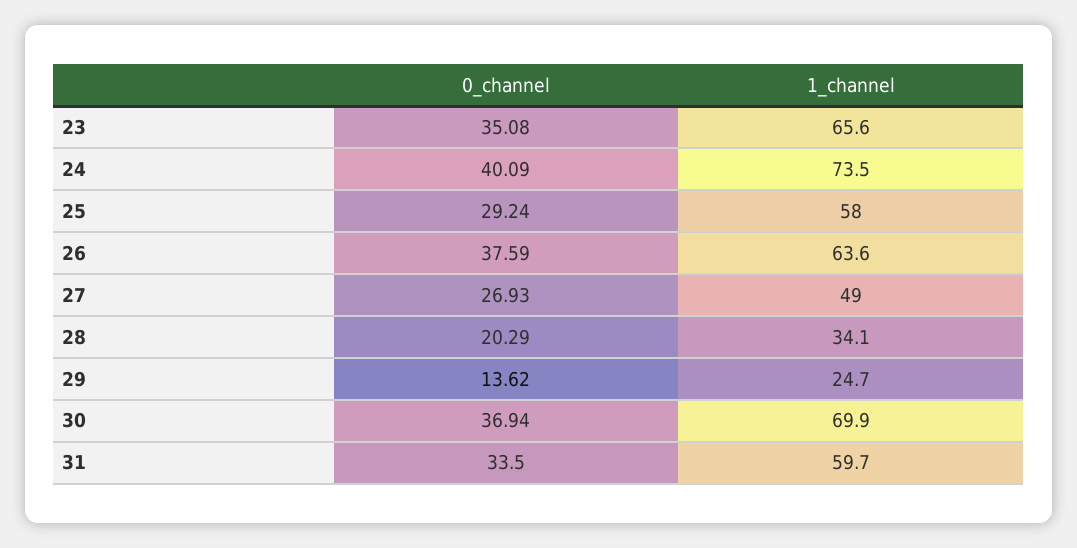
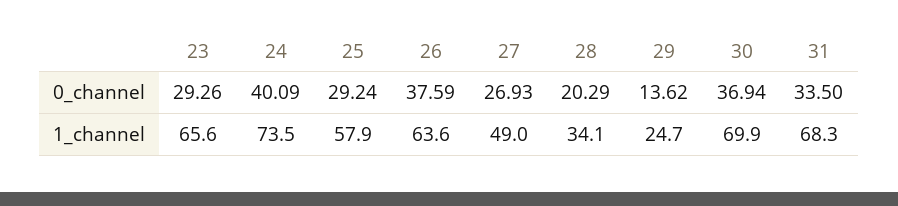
0_channel, 23: 35.08 -> 29.26
1_channel, 25: 58 -> 57.9
1_channel, 31: 59.7 -> 68.3

